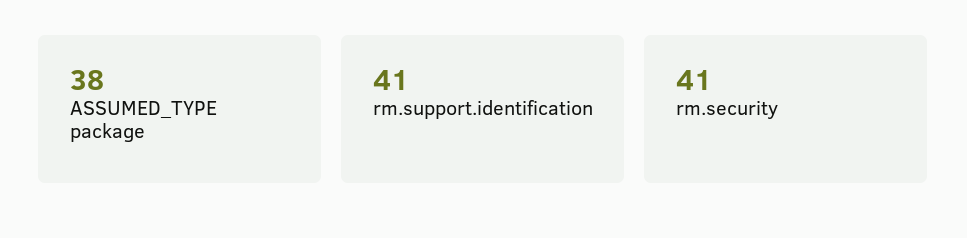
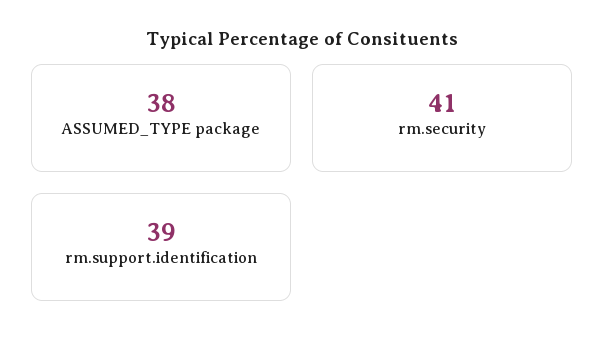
rm.support.identification: 41 -> 39

